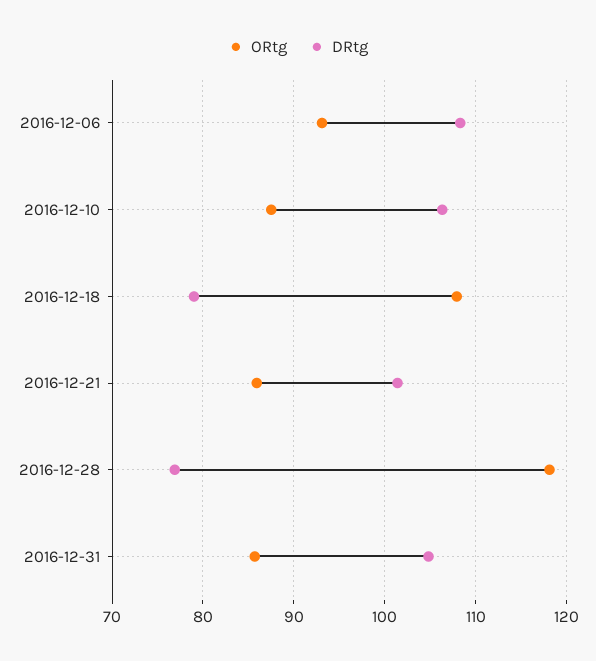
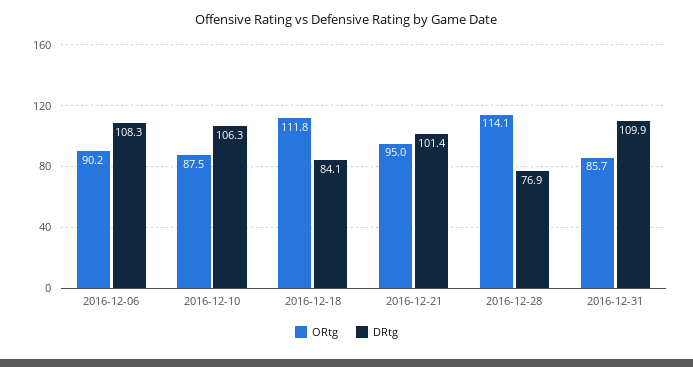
ORtg, 2016-12-06: 93 -> 90.2
ORtg, 2016-12-18: 108 -> 111.8
DRtg, 2016-12-18: 79 -> 84.1
ORtg, 2016-12-21: 86 -> 95
ORtg, 2016-12-28: 118 -> 114.1
DRtg, 2016-12-31: 105 -> 109.9

